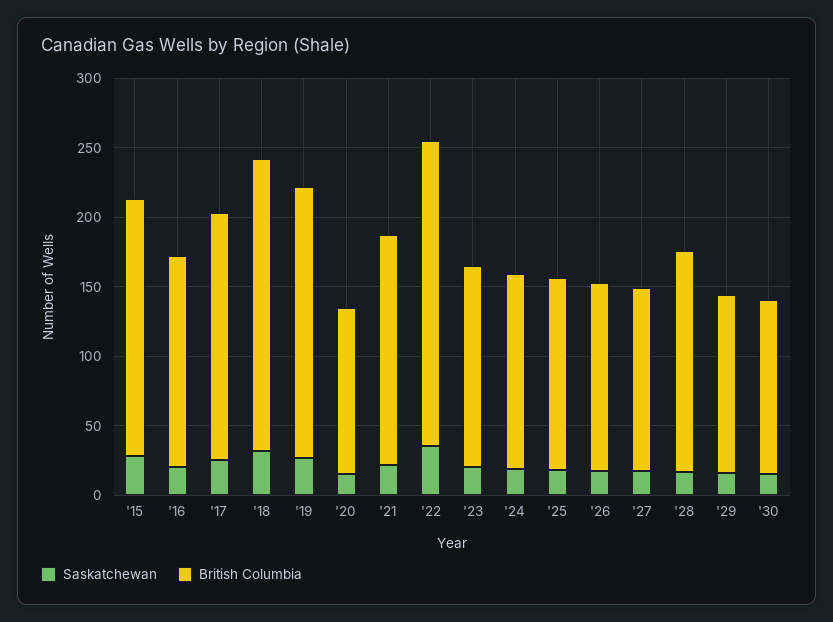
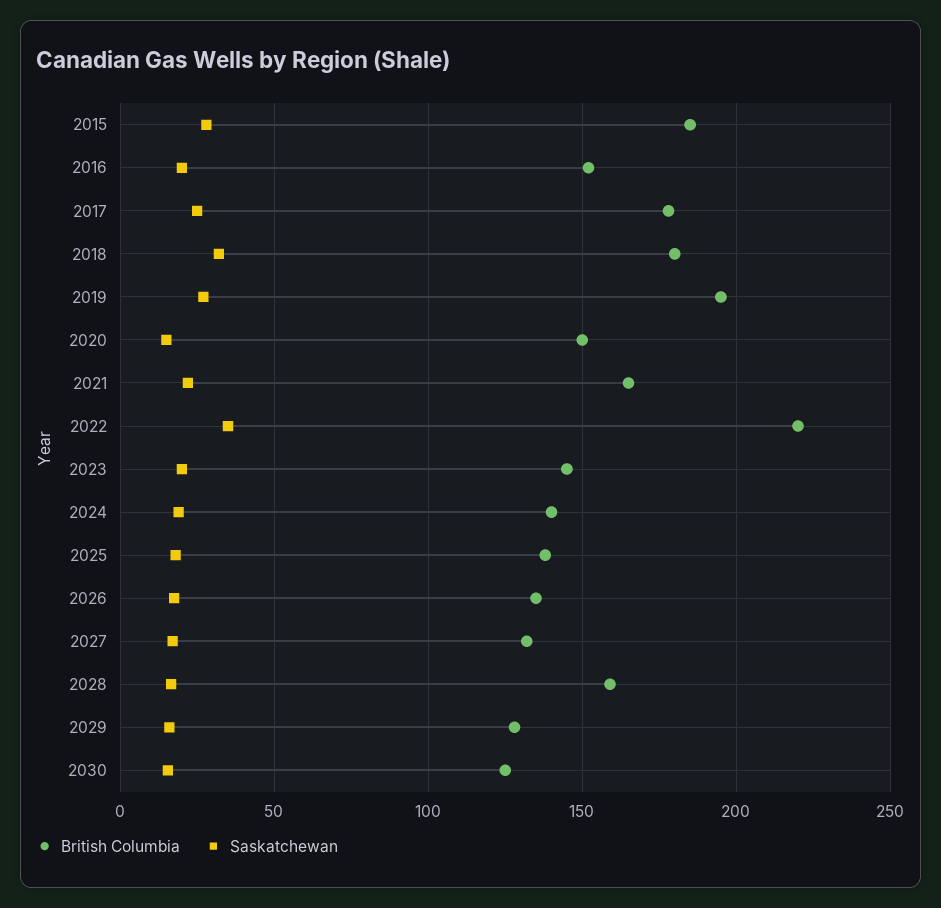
British Columbia, '18: 210 -> 180
British Columbia, '20: 120 -> 150

